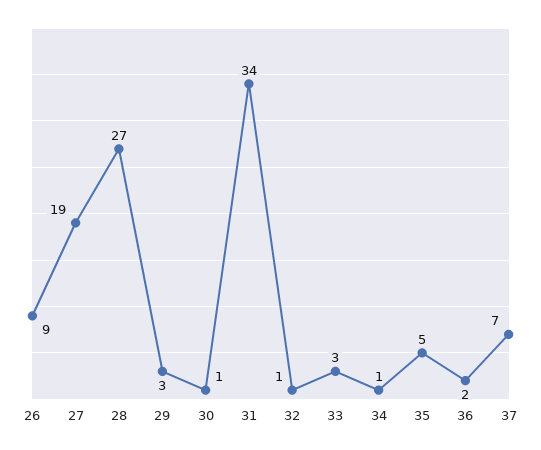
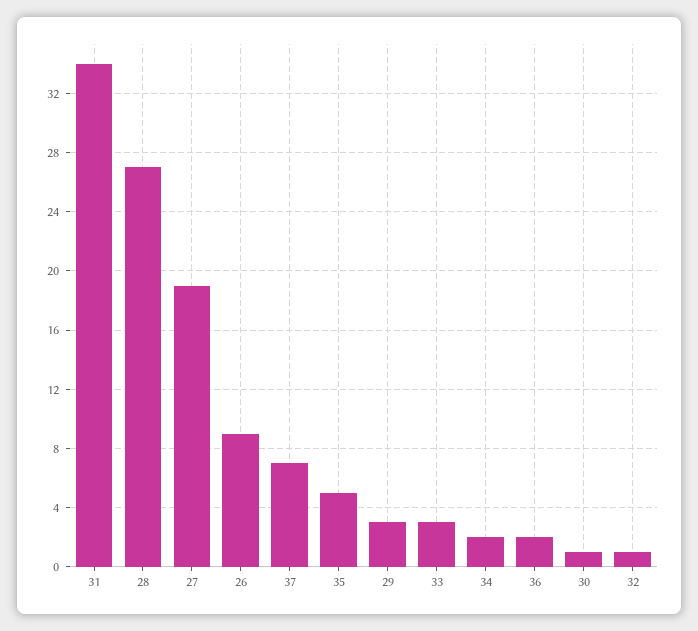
34: 1 -> 2

